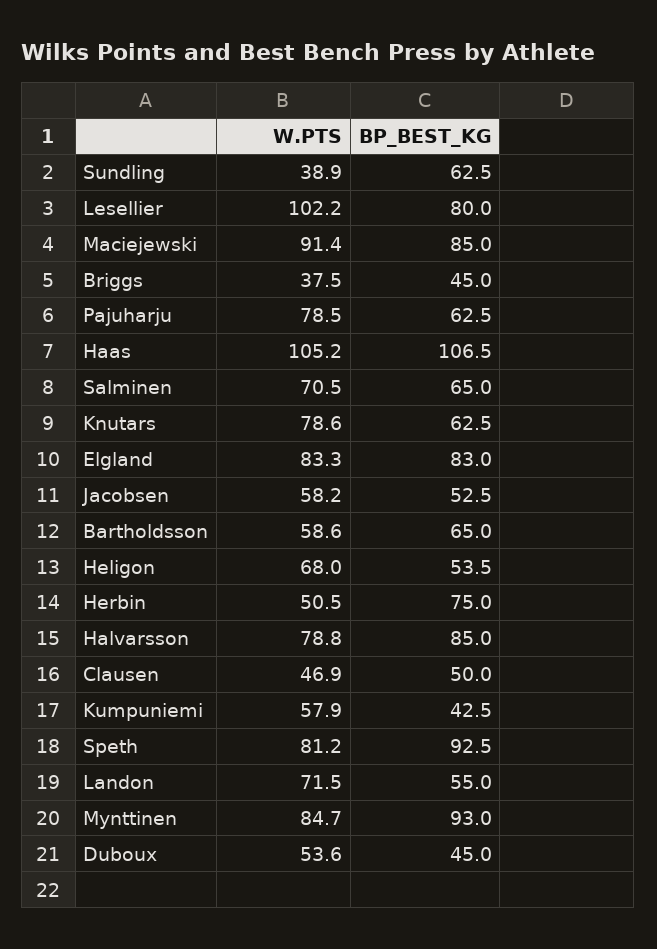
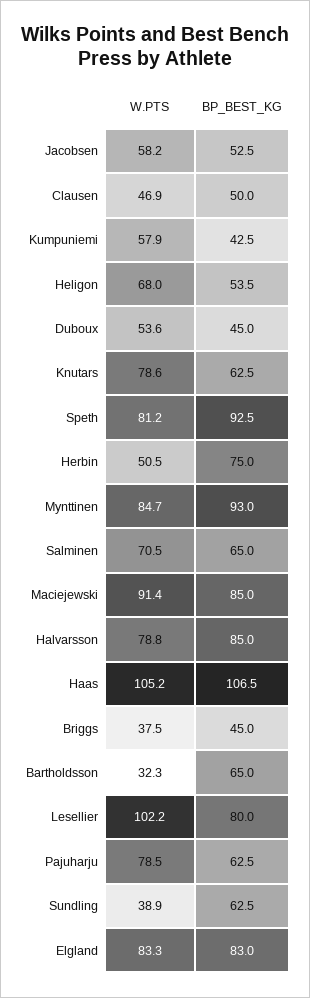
W.PTS, Bartholdsson: 58.6 -> 32.3
W.PTS, Landon: 71.5 -> none
BP_BEST_KG, Landon: 55 -> none

